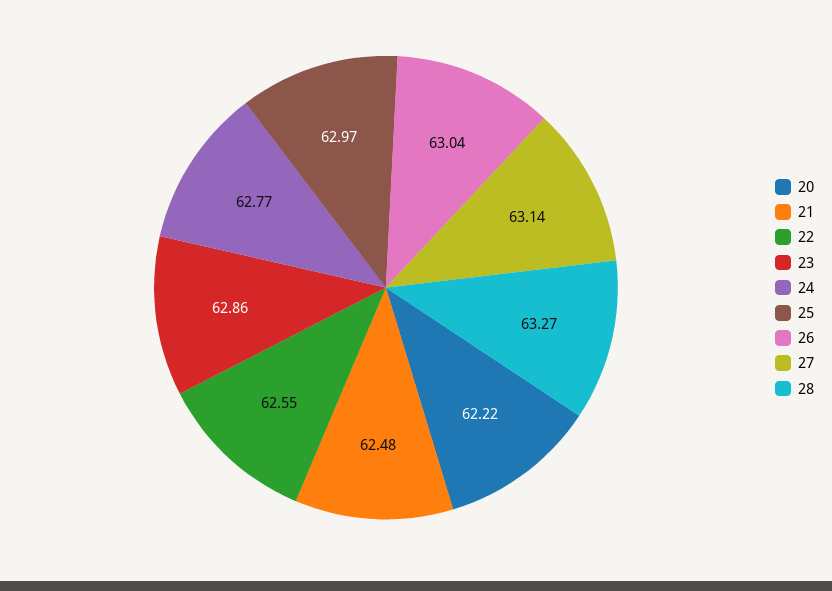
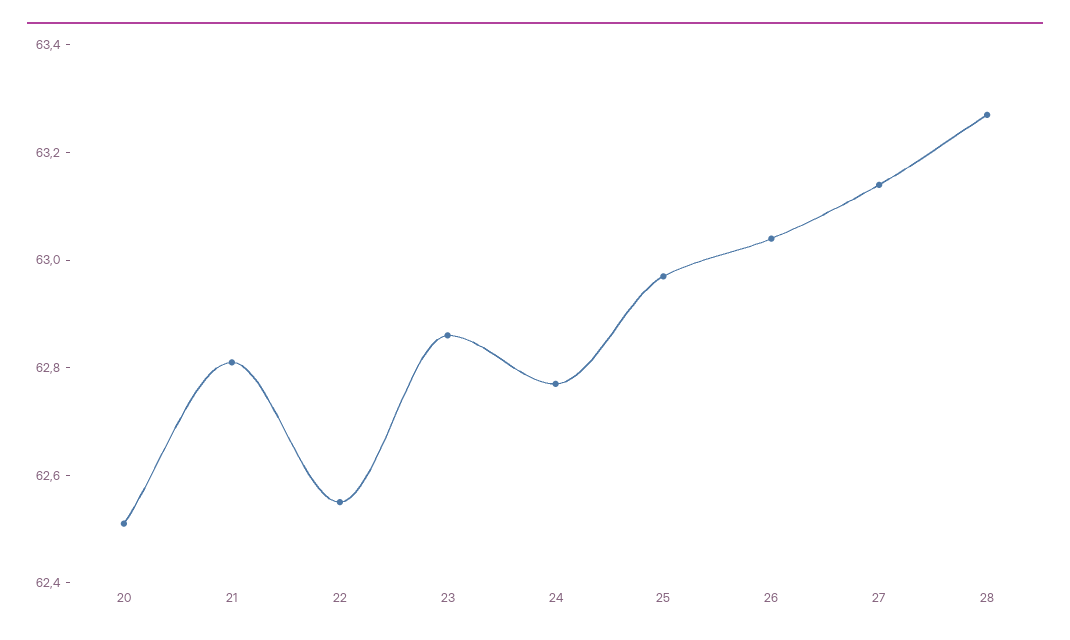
20: 62.22 -> 62.5
21: 62.48 -> 62.8

